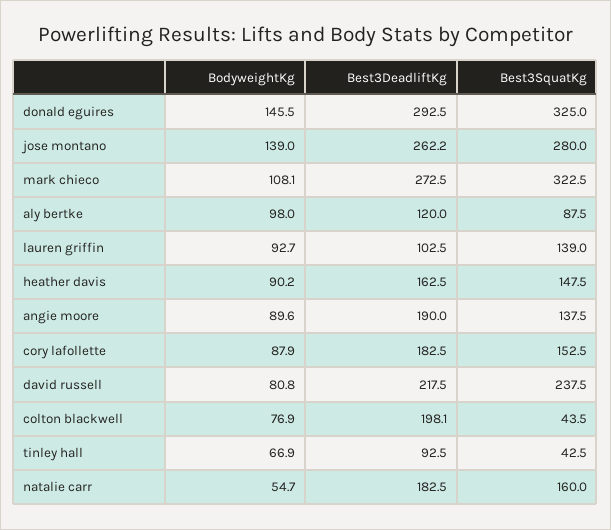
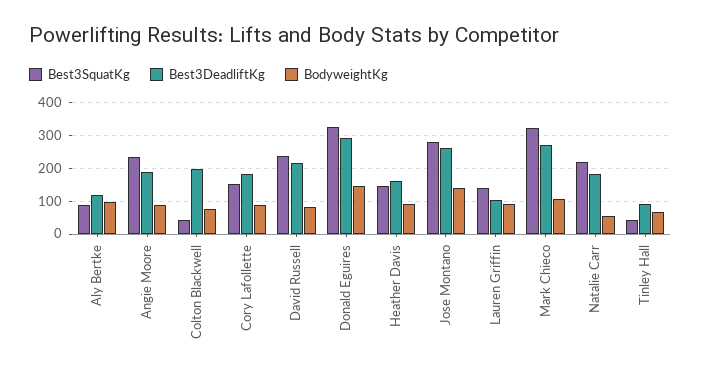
Best3SquatKg, angie moore: 137.5 -> 240
Best3SquatKg, natalie carr: 160 -> 220

